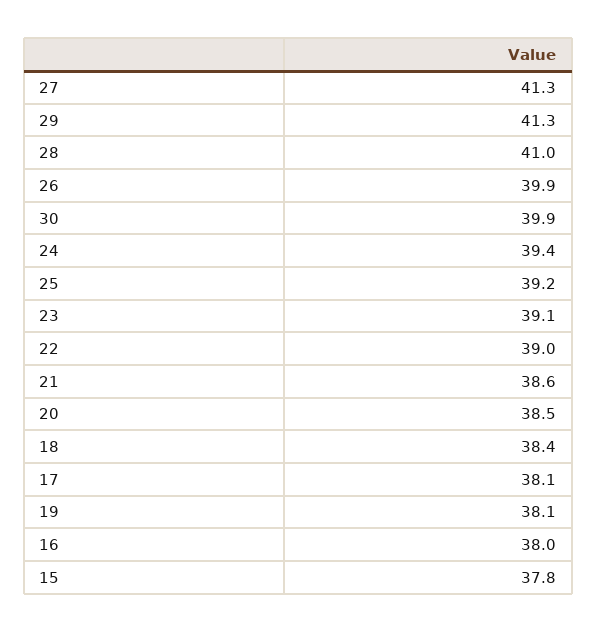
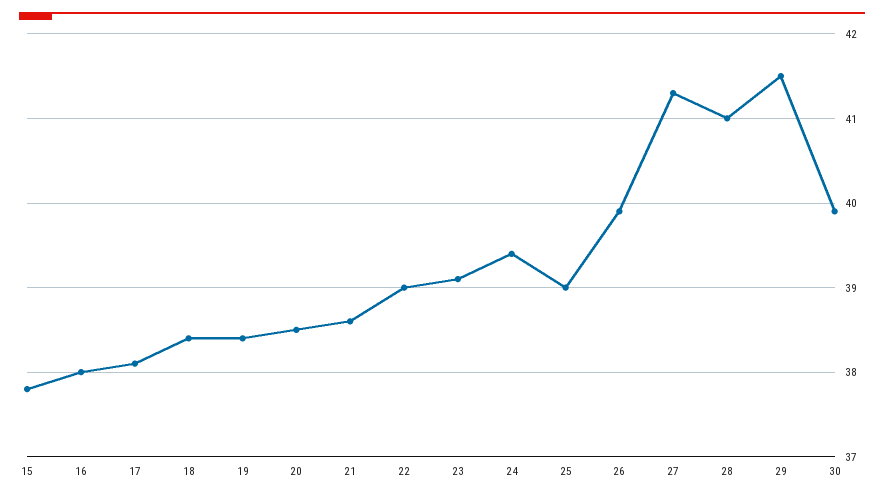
29: 41.3 -> 41.5
25: 39.2 -> 39
19: 38.1 -> 38.4

